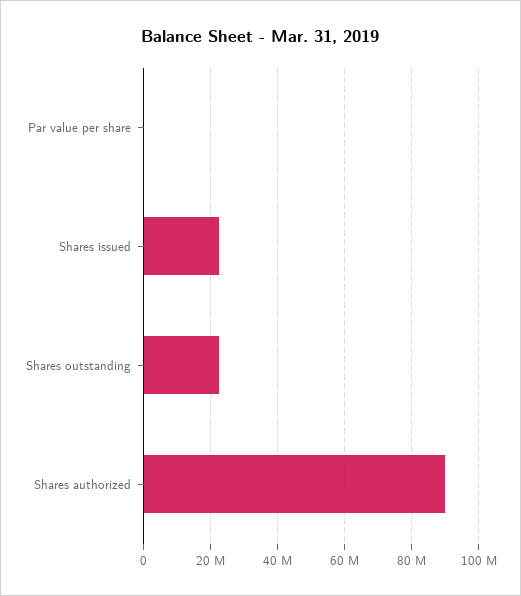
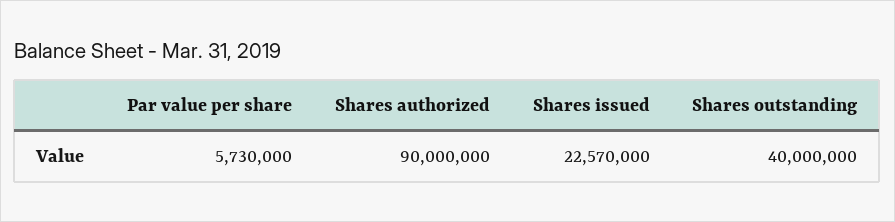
Par value per share: 0 -> 5730000
Shares outstanding: 22000000 -> 40000000

